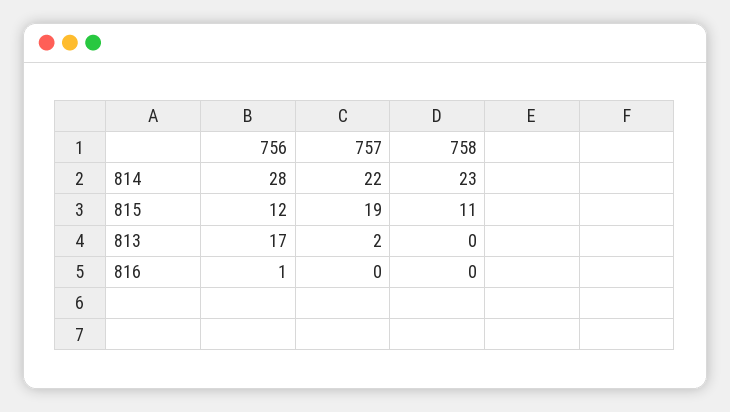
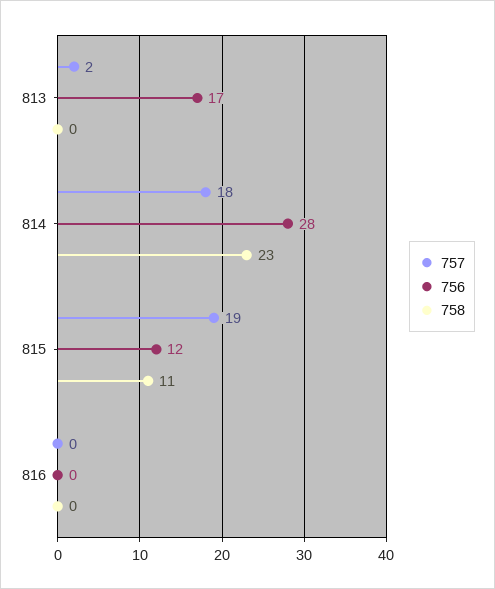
757, 814: 22 -> 18
756, 816: 1 -> 0

